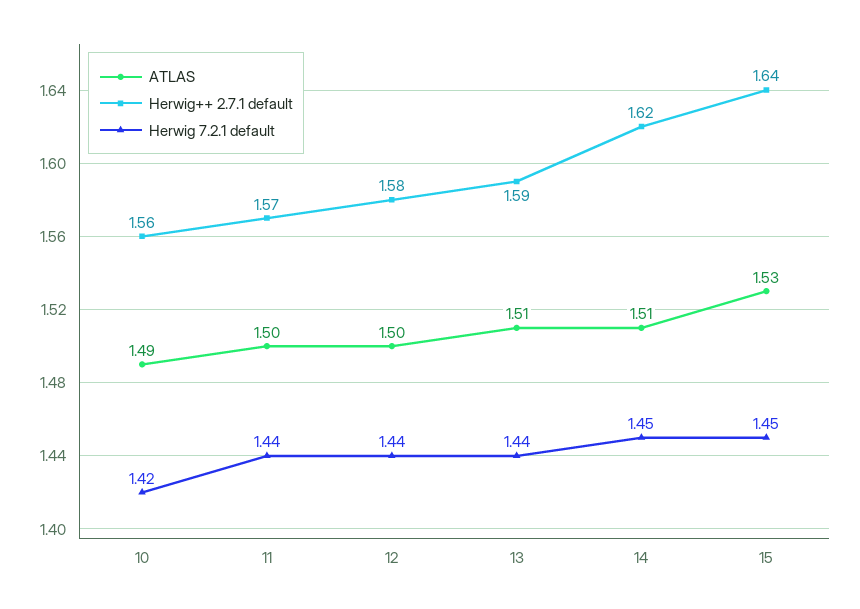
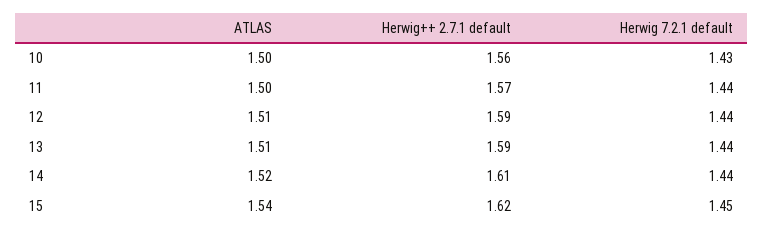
ATLAS, 10: 1.49 -> 1.5
Herwig 7.2.1 default, 10: 1.42 -> 1.43
ATLAS, 12: 1.5 -> 1.51
Herwig++ 2.7.1 default, 12: 1.58 -> 1.59
ATLAS, 14: 1.51 -> 1.52
Herwig++ 2.7.1 default, 14: 1.62 -> 1.61
Herwig 7.2.1 default, 14: 1.45 -> 1.44
ATLAS, 15: 1.53 -> 1.54
Herwig++ 2.7.1 default, 15: 1.64 -> 1.62

